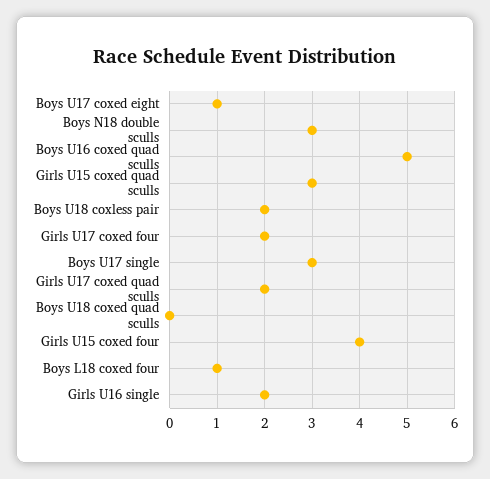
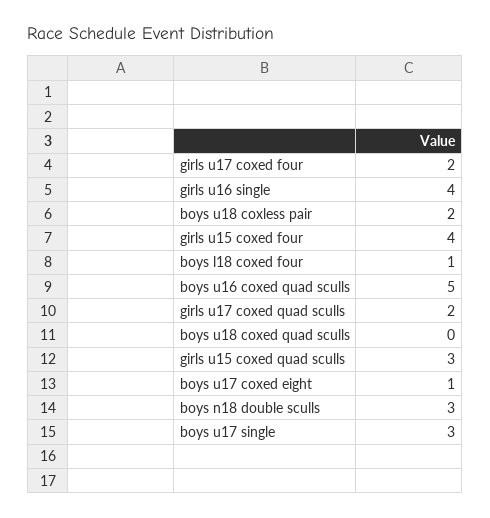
Girls U16 single: 2 -> 4

